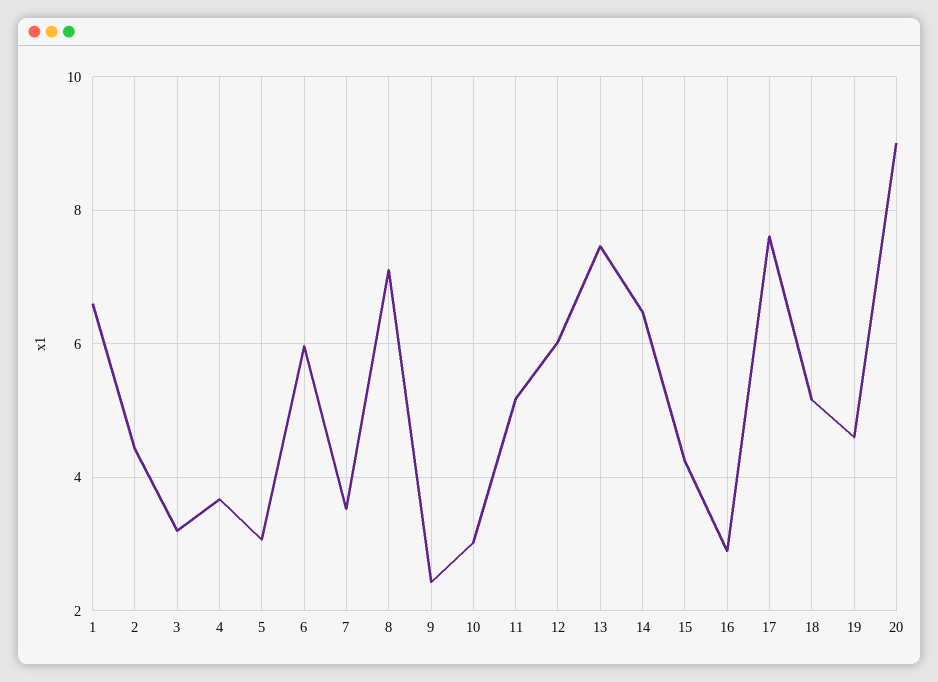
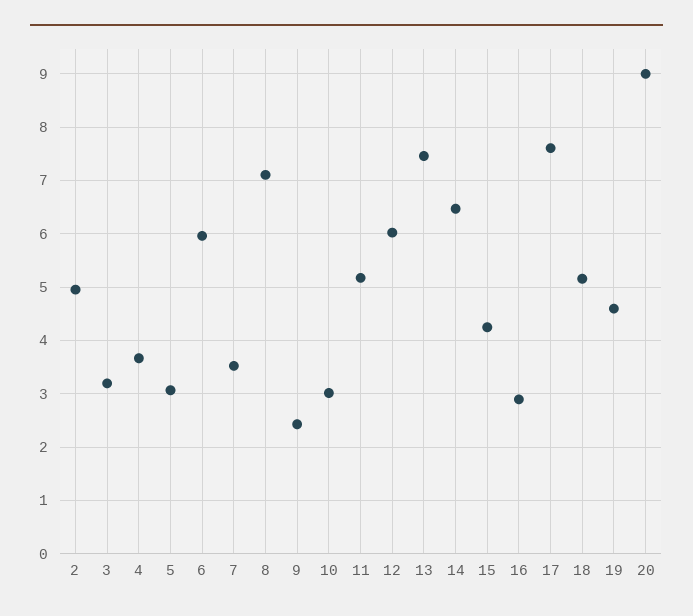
1: 6.6 -> none
2: 4.4 -> 5

